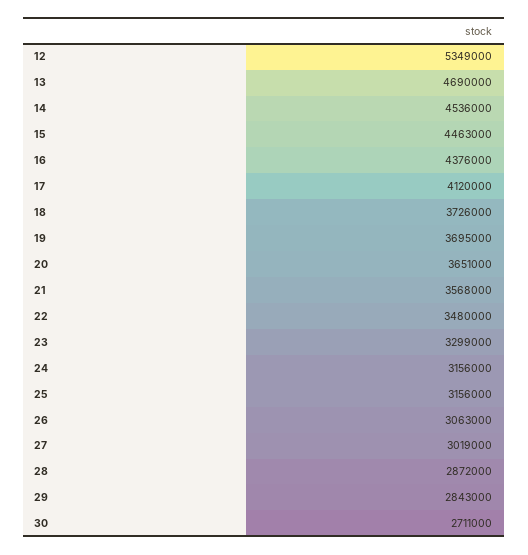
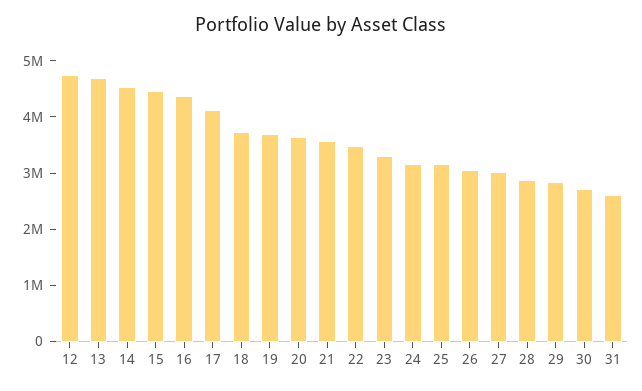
12: 5349000 -> 4800000
31: none -> 2600000

